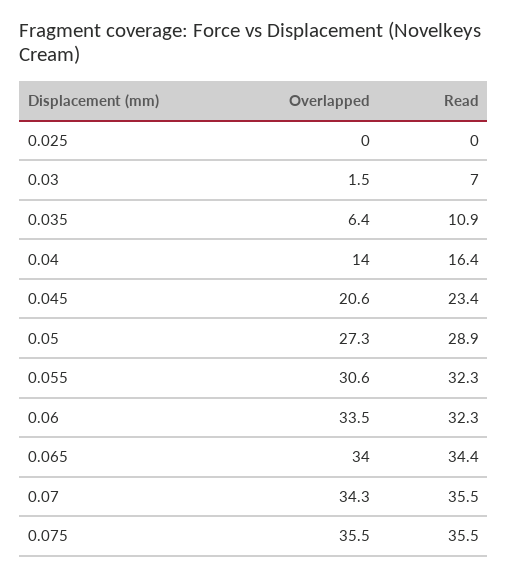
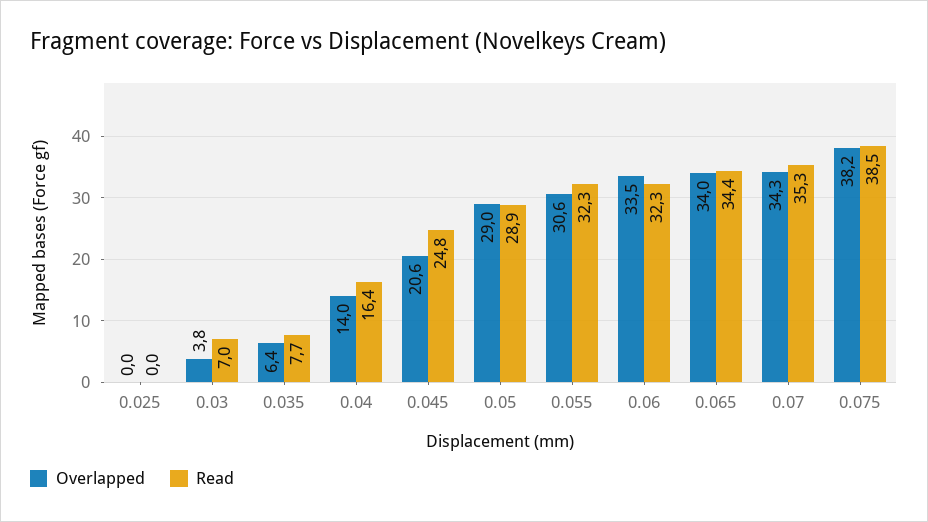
Overlapped, 0.03: 1.5 -> 3.8
Read, 0.035: 10.9 -> 7.7
Read, 0.045: 23.4 -> 24.8
Overlapped, 0.05: 27.3 -> 29
Read, 0.07: 35.5 -> 35.3
Overlapped, 0.075: 35.5 -> 38.2
Read, 0.075: 35.5 -> 38.5

